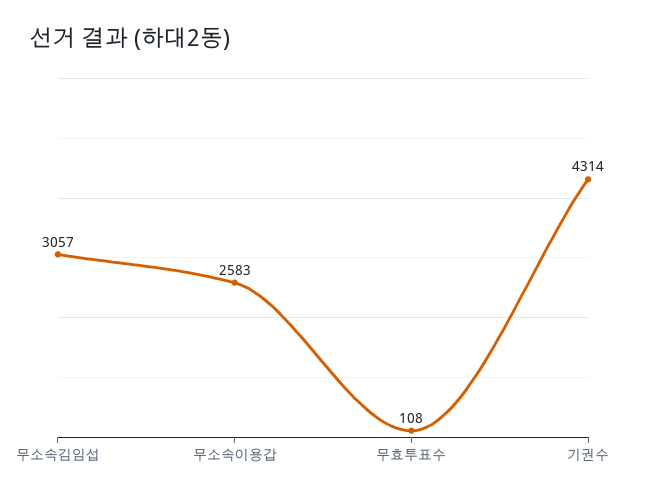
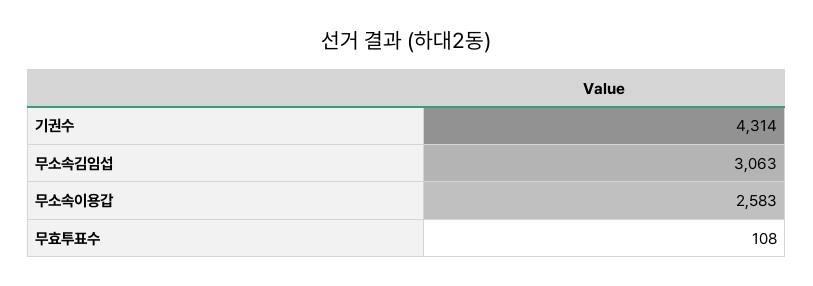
무소속김임섭: 3057 -> 3063

